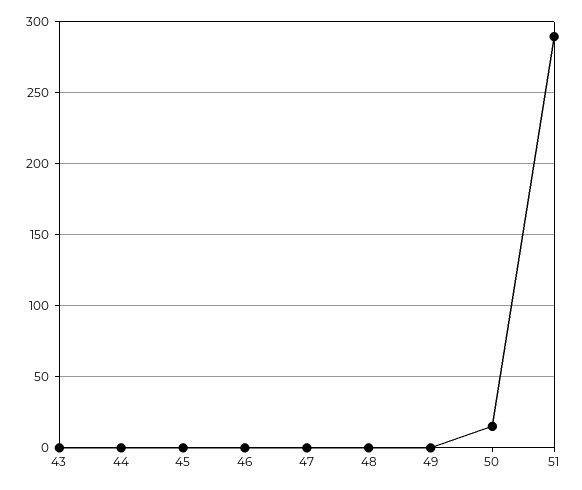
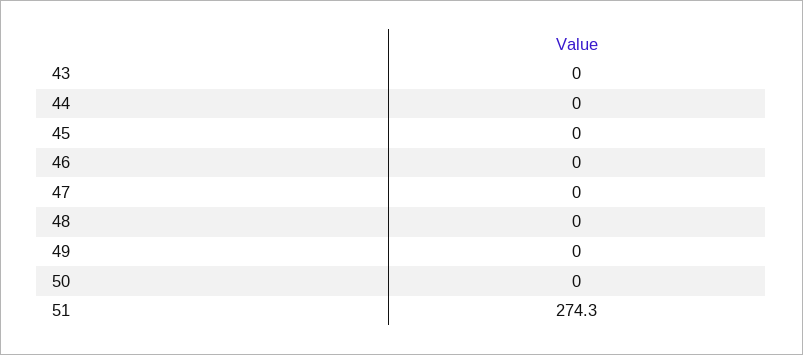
50: 15 -> 0
51: 290 -> 274.3

